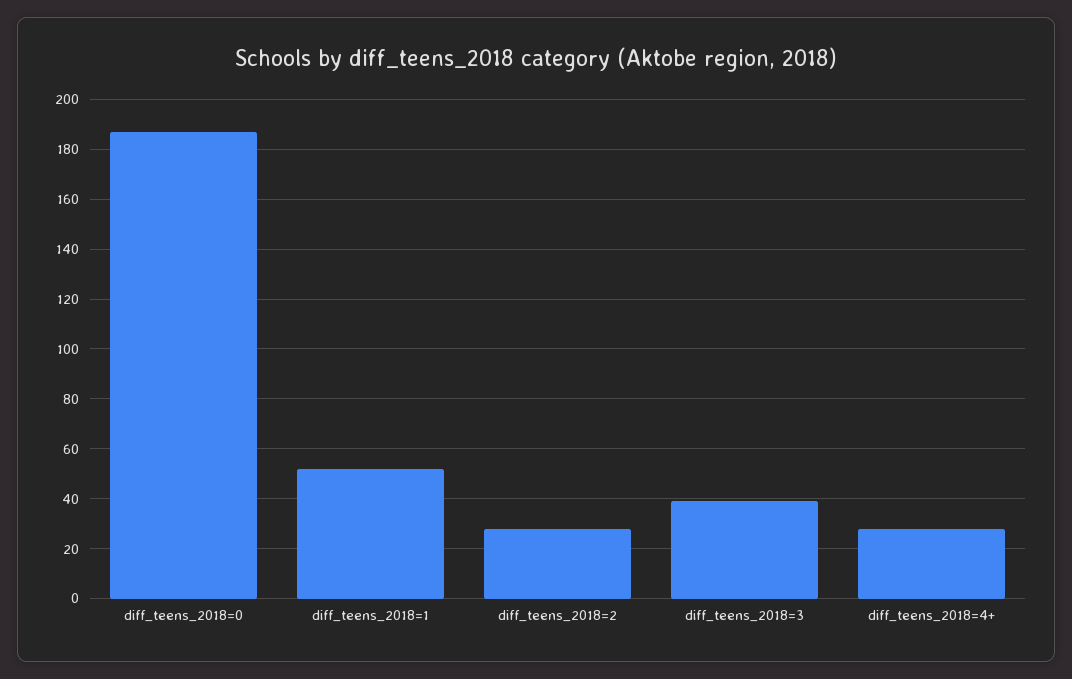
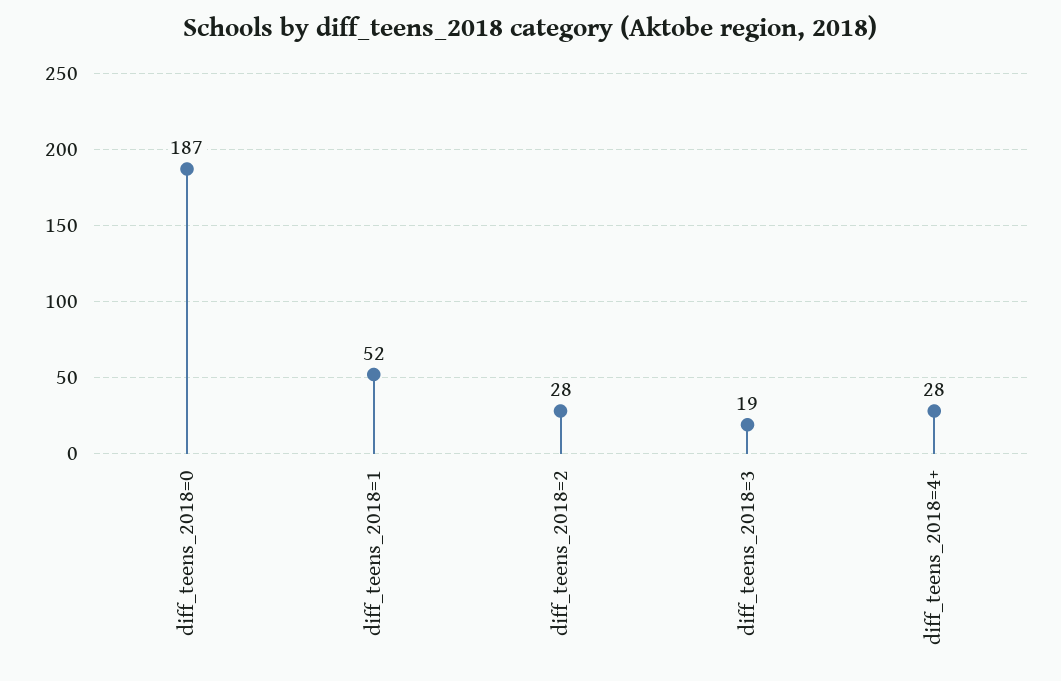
diff_teens_2018=3: 40 -> 19

